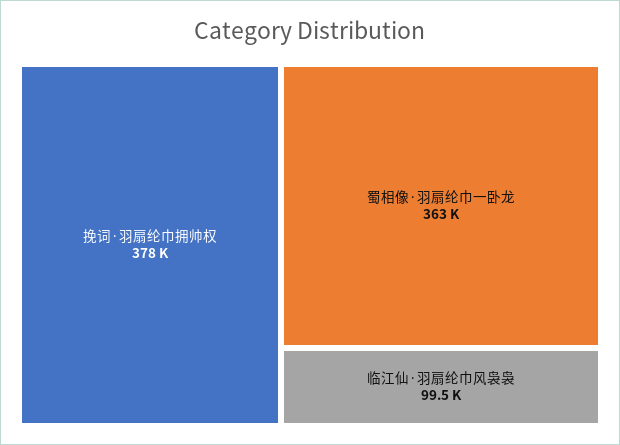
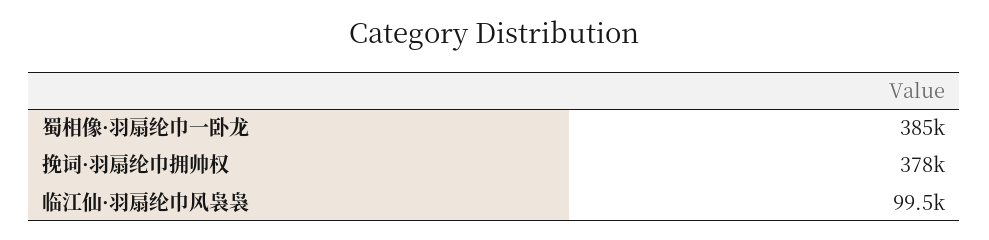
蜀相像·羽扇纶巾一卧龙: 363000 -> 385000

